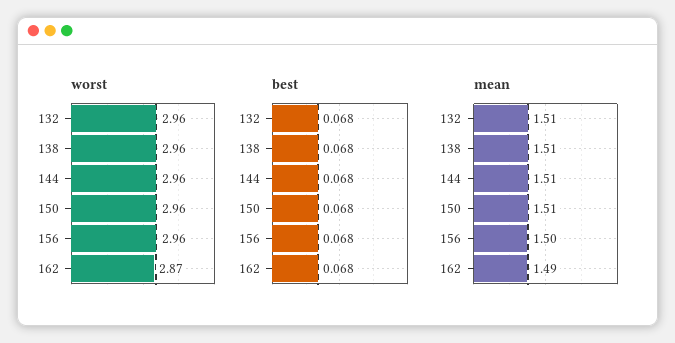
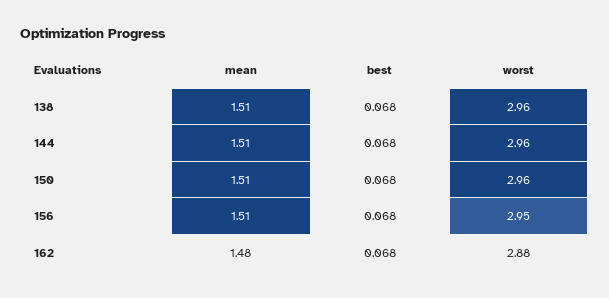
worst, 132: 2.96 -> none
worst, 156: 2.96 -> 2.95
worst, 162: 2.87 -> 2.88
best, 132: 0.068 -> none
mean, 132: 1.51 -> none
mean, 156: 1.5 -> 1.51
mean, 162: 1.49 -> 1.48

